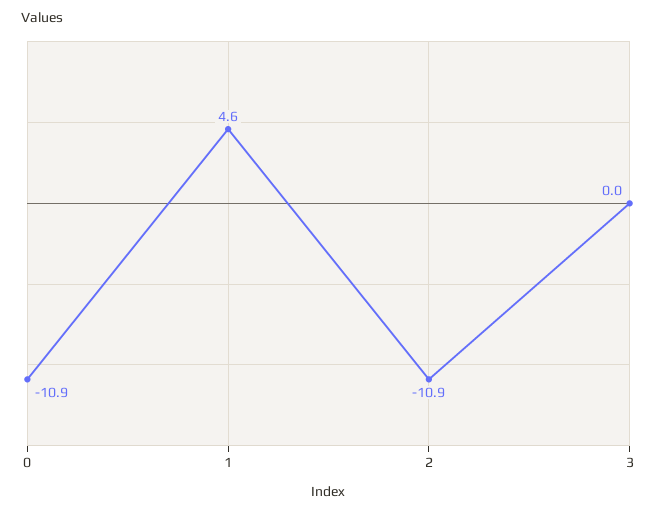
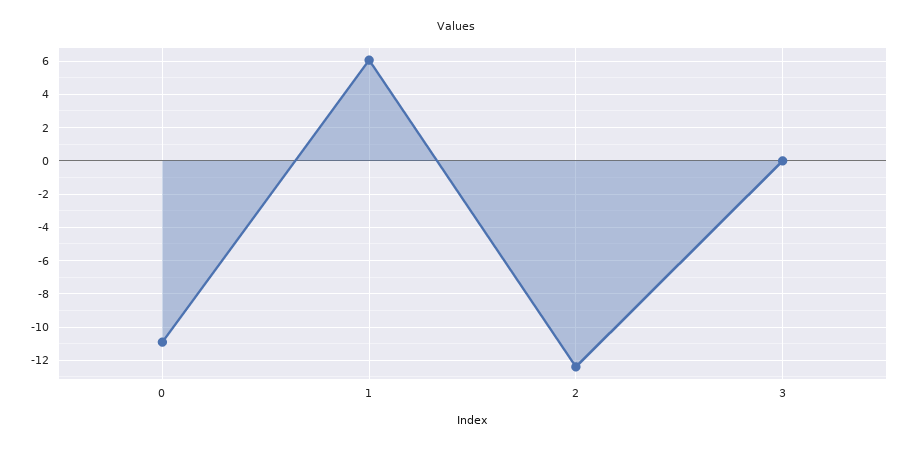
1: 4.6 -> 6
2: -10.9 -> -12.5

